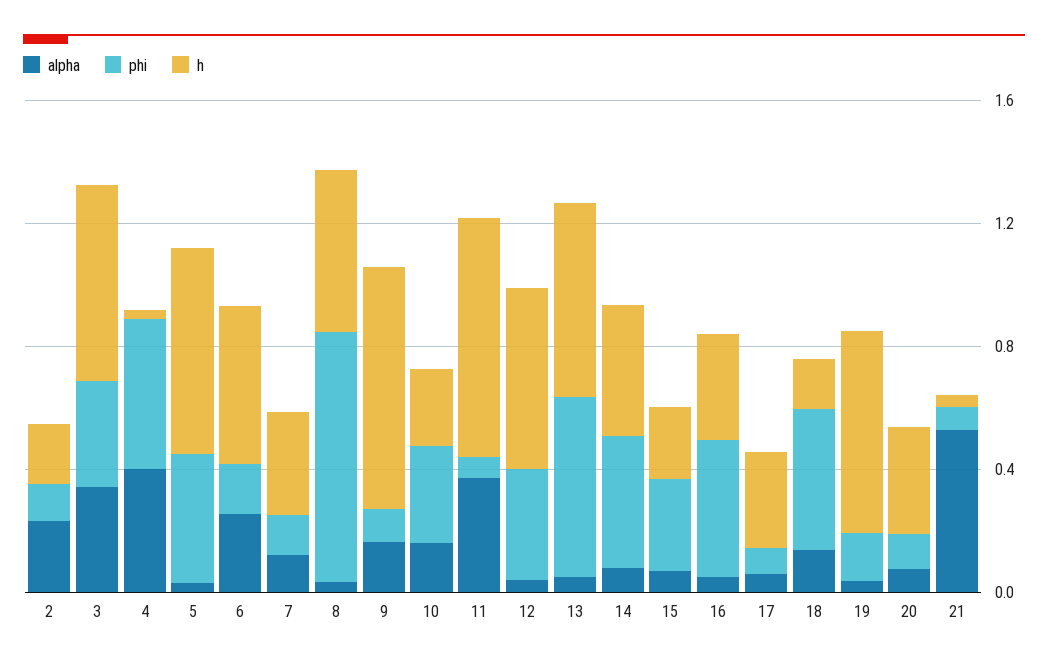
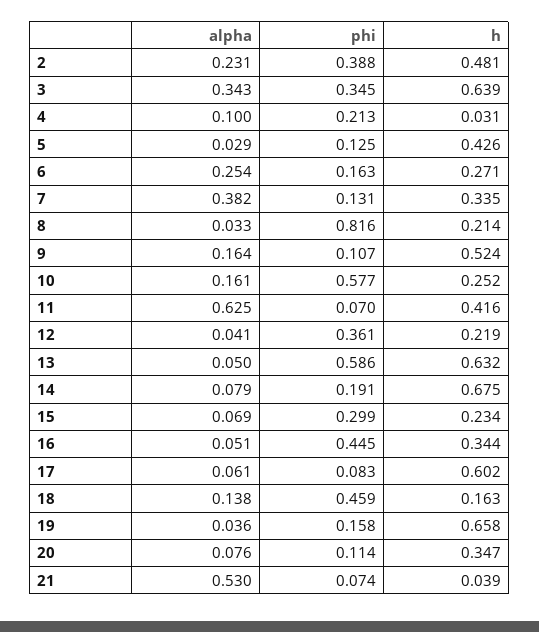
phi, 2: 0.1 -> 0.388
h, 2: 0.2 -> 0.481
alpha, 4: 0.4 -> 0.1
phi, 4: 0.5 -> 0.213
phi, 5: 0.4 -> 0.125
h, 5: 0.7 -> 0.426
h, 6: 0.5 -> 0.271
alpha, 7: 0.1 -> 0.382
h, 8: 0.5 -> 0.214
h, 9: 0.8 -> 0.524
phi, 10: 0.3 -> 0.577
alpha, 11: 0.4 -> 0.625
h, 11: 0.8 -> 0.416
h, 12: 0.6 -> 0.219
phi, 14: 0.4 -> 0.191
h, 14: 0.4 -> 0.675
h, 17: 0.3 -> 0.602

